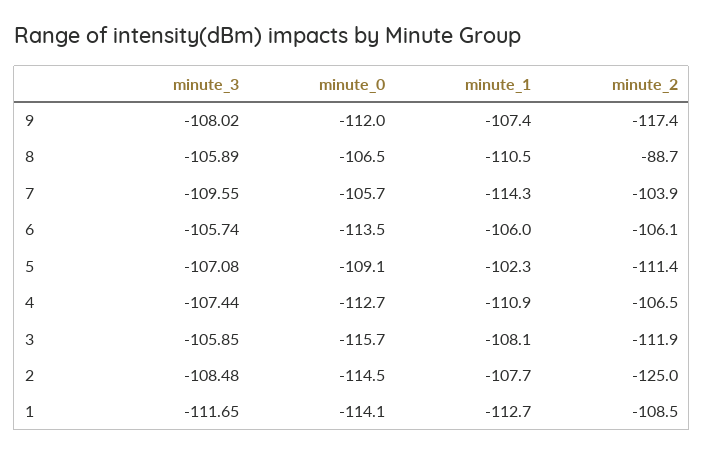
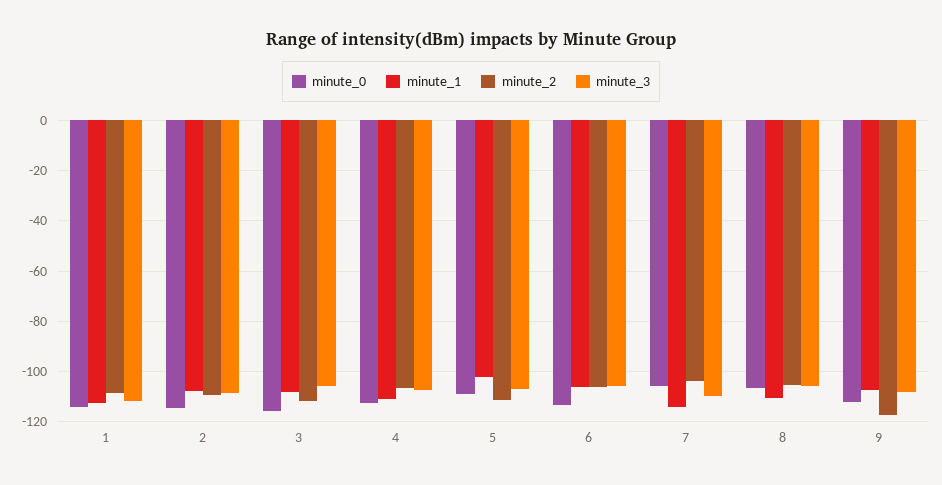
minute_2, 8: -88.7 -> -105
minute_2, 2: -125 -> -110

